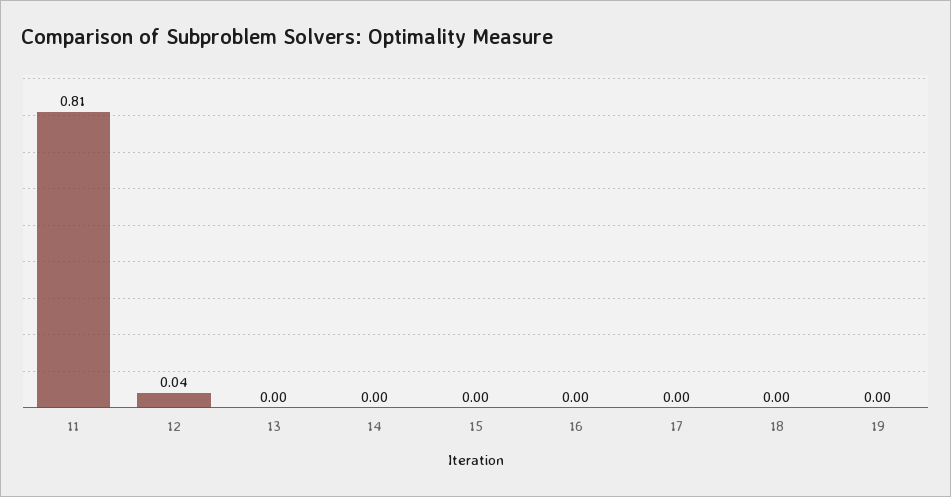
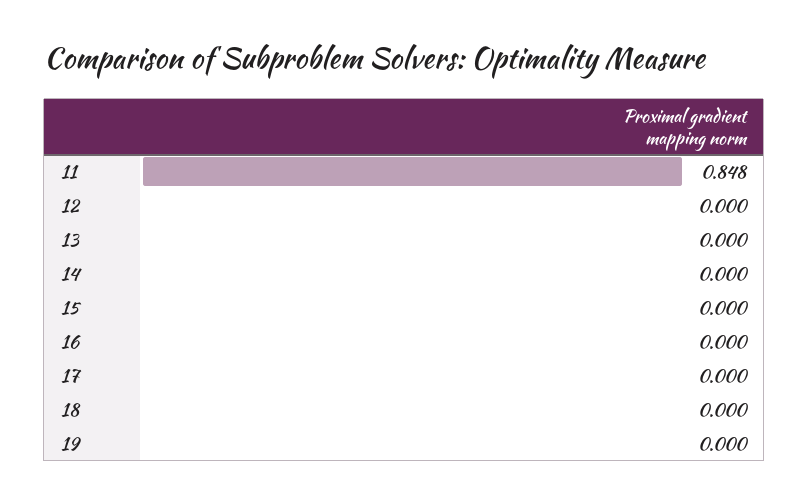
11: 0.81 -> 0.848
12: 0.04 -> 0

